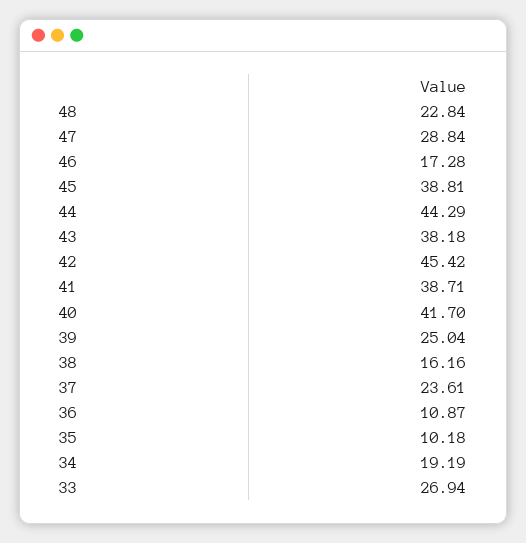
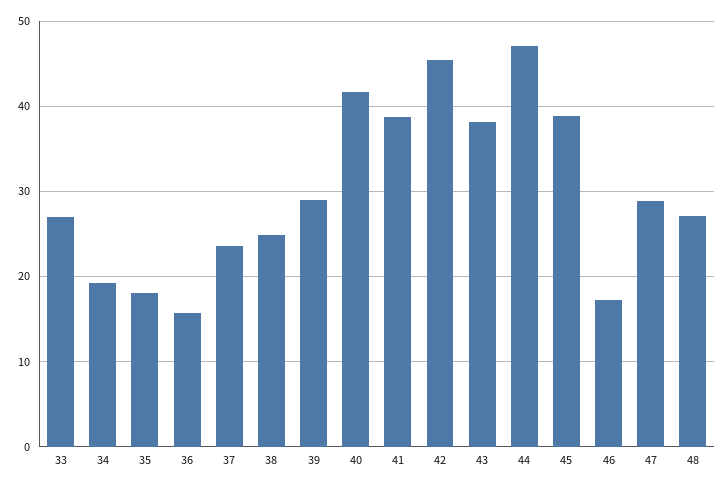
48: 22.84 -> 27
44: 44.29 -> 47
39: 25.04 -> 29
38: 16.16 -> 25
36: 10.87 -> 16
35: 10.18 -> 18

